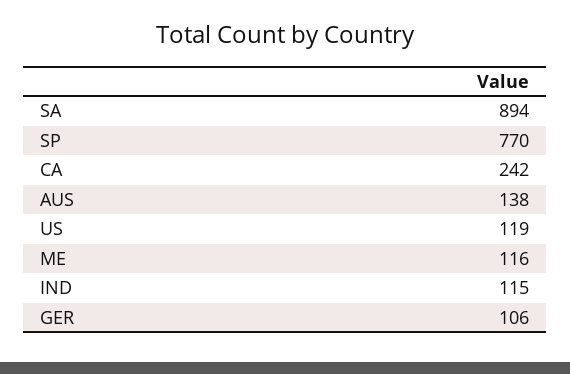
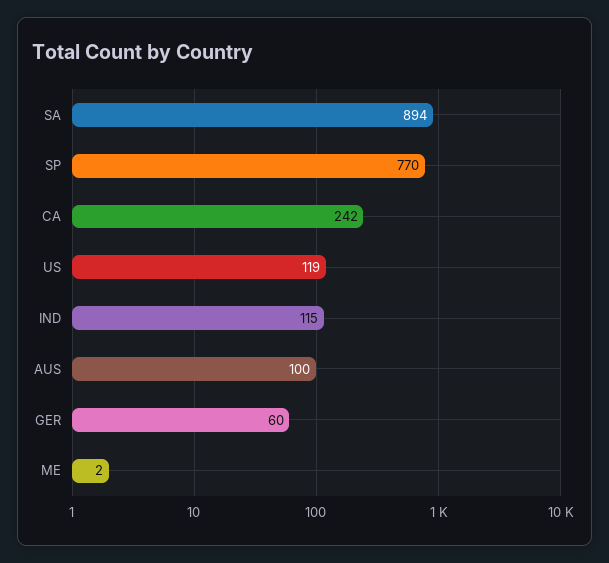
AUS: 138 -> 100
ME: 116 -> 2
GER: 106 -> 60

